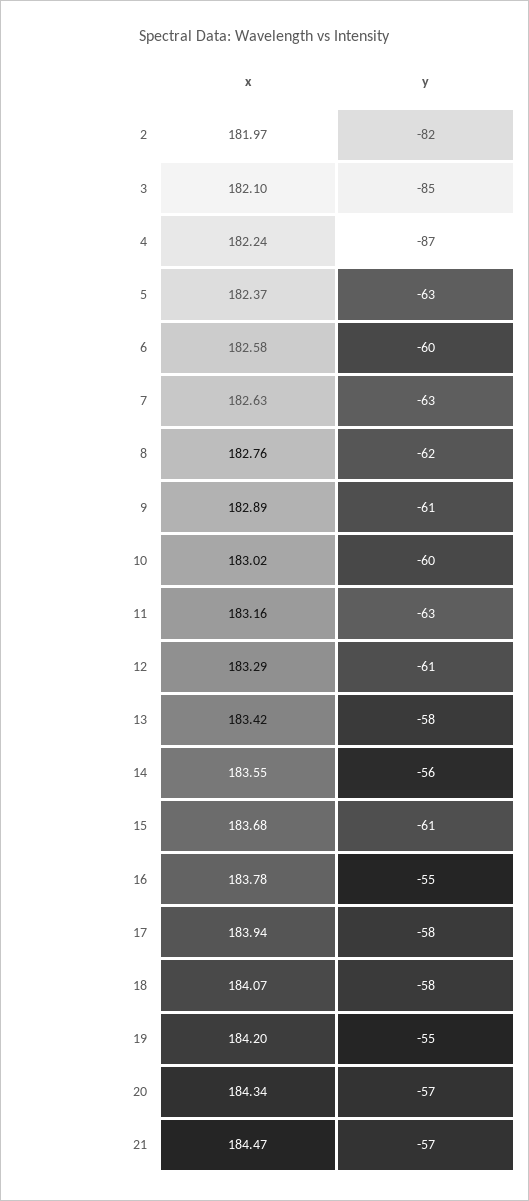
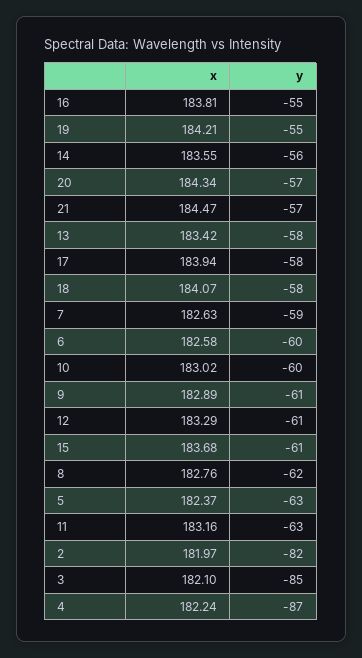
y, 7: -63 -> -59
x, 16: 183.78 -> 183.81
x, 19: 184.2 -> 184.21

